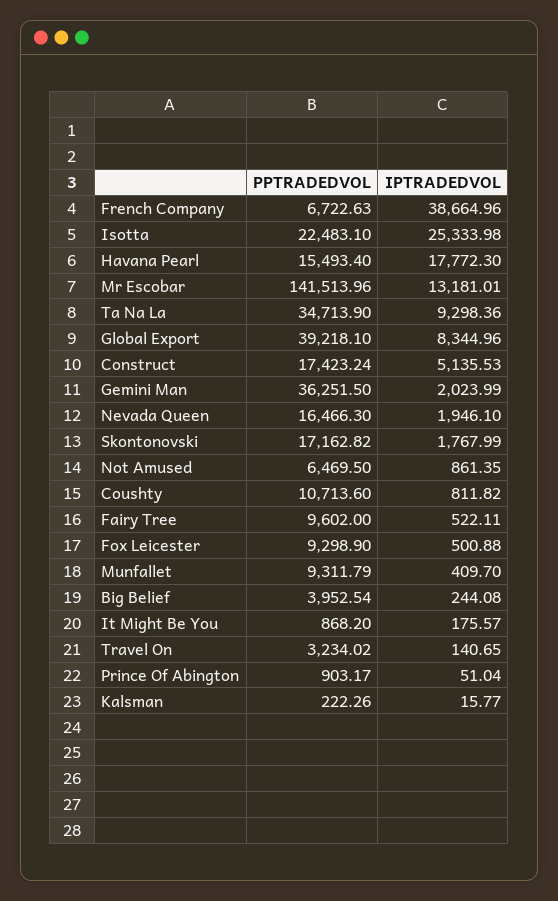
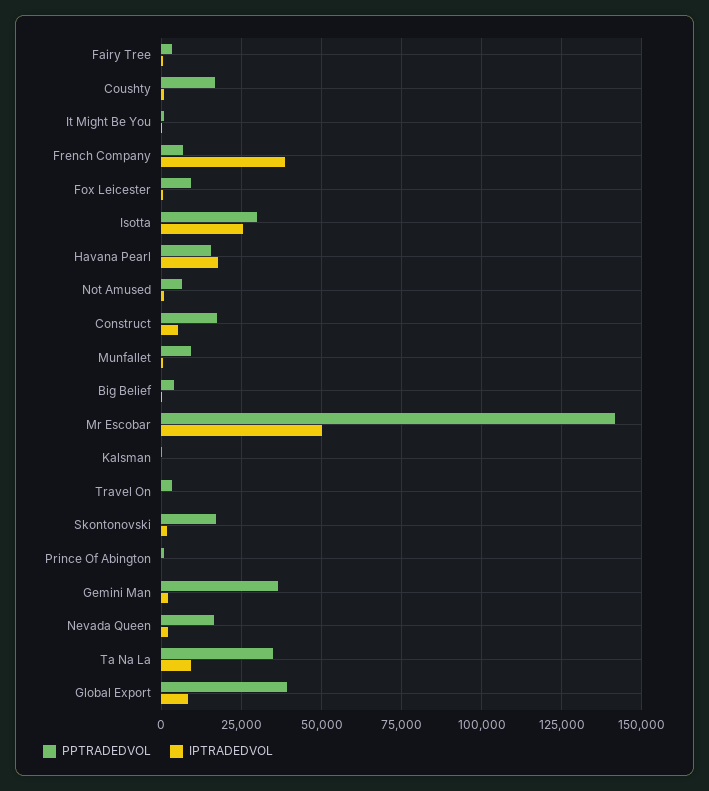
PPTRADEDVOL, Isotta: 22483.1 -> 30000
IPTRADEDVOL, Mr Escobar: 13181.01 -> 50000
PPTRADEDVOL, Coushty: 10713.6 -> 17500
PPTRADEDVOL, Fairy Tree: 9602 -> 2500

